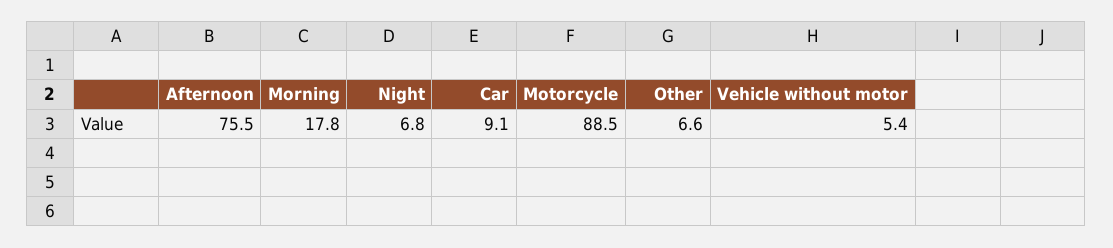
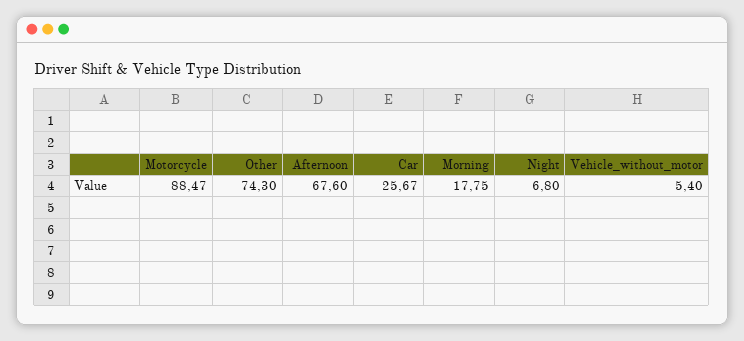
Afternoon: 75.5 -> 67.6
Car: 9.1 -> 25.67
Other: 6.6 -> 74.3

